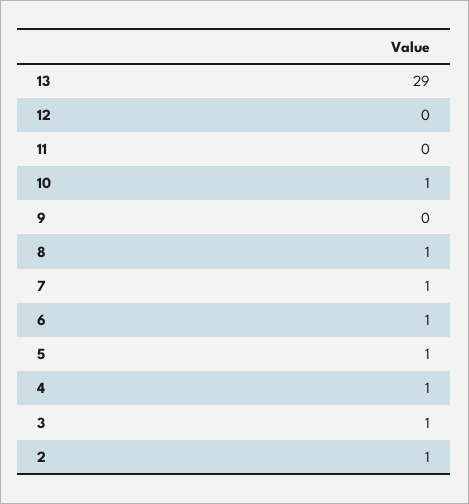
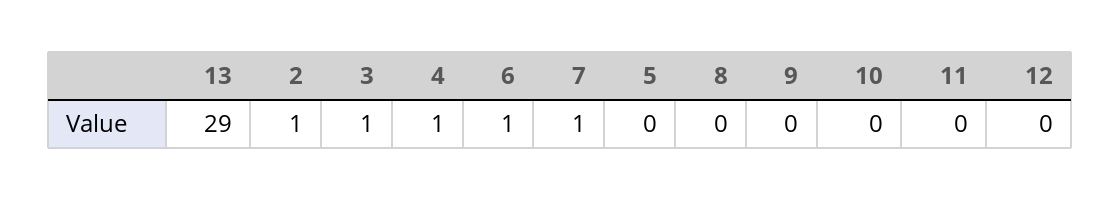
10: 1 -> 0
8: 1 -> 0
5: 1 -> 0

